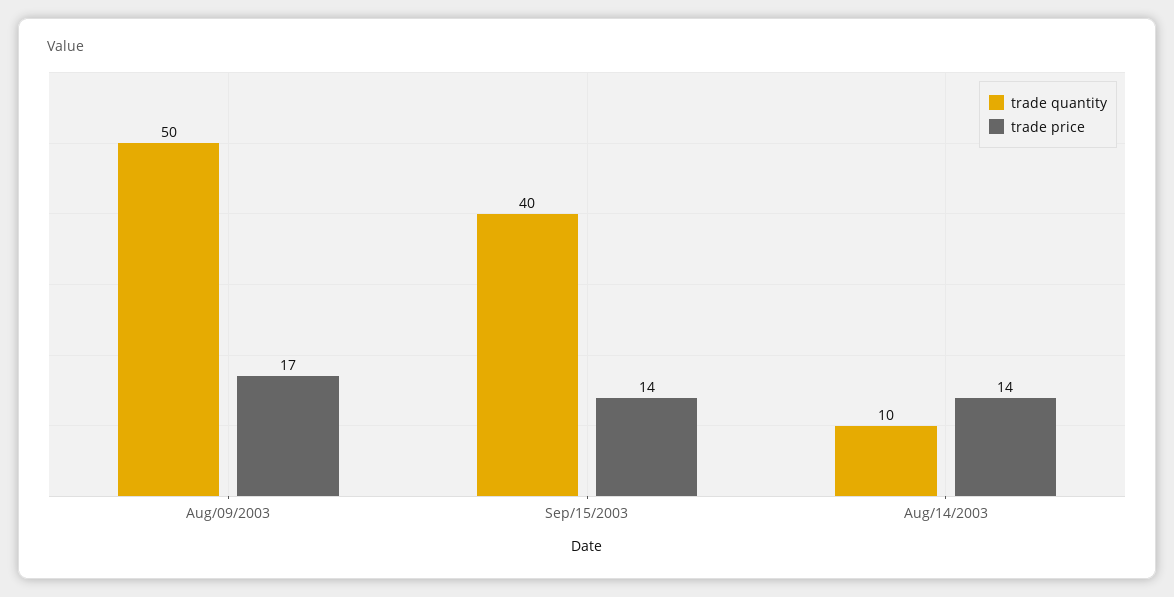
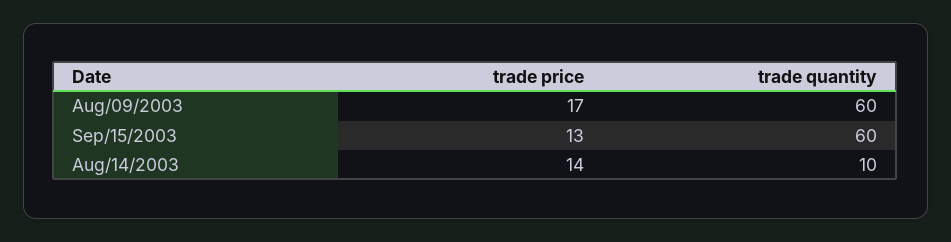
trade quantity, Aug/09/2003: 50 -> 60
trade quantity, Sep/15/2003: 40 -> 60
trade price, Sep/15/2003: 14 -> 13

